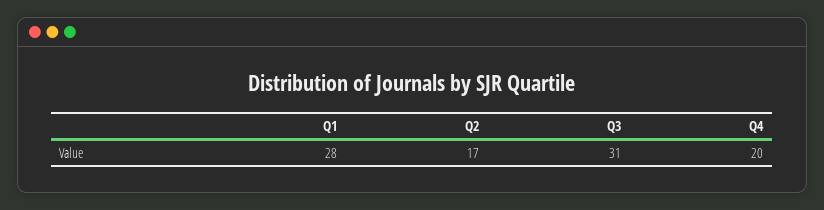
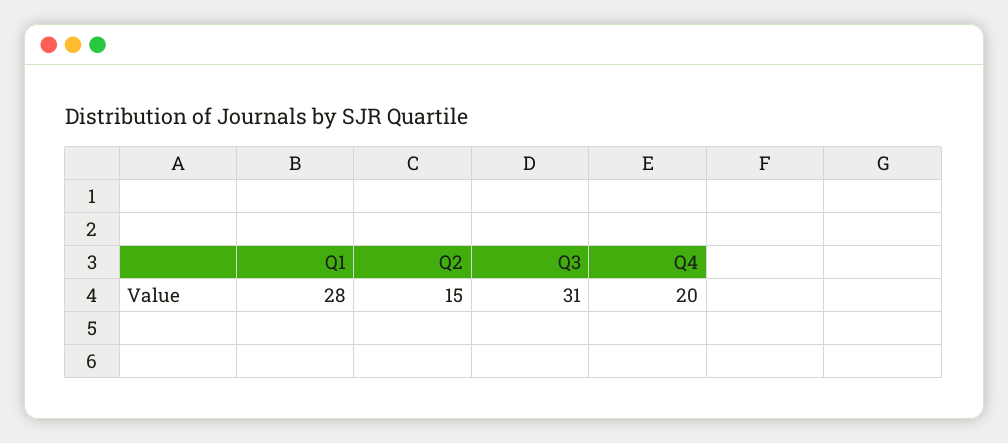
Q2: 17 -> 15

